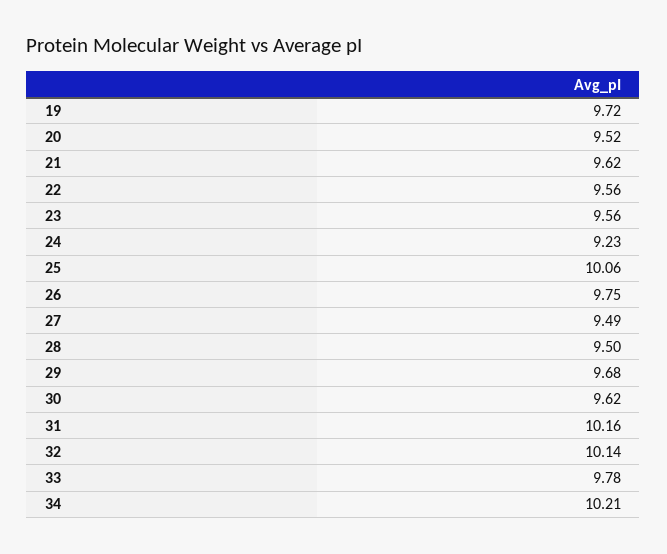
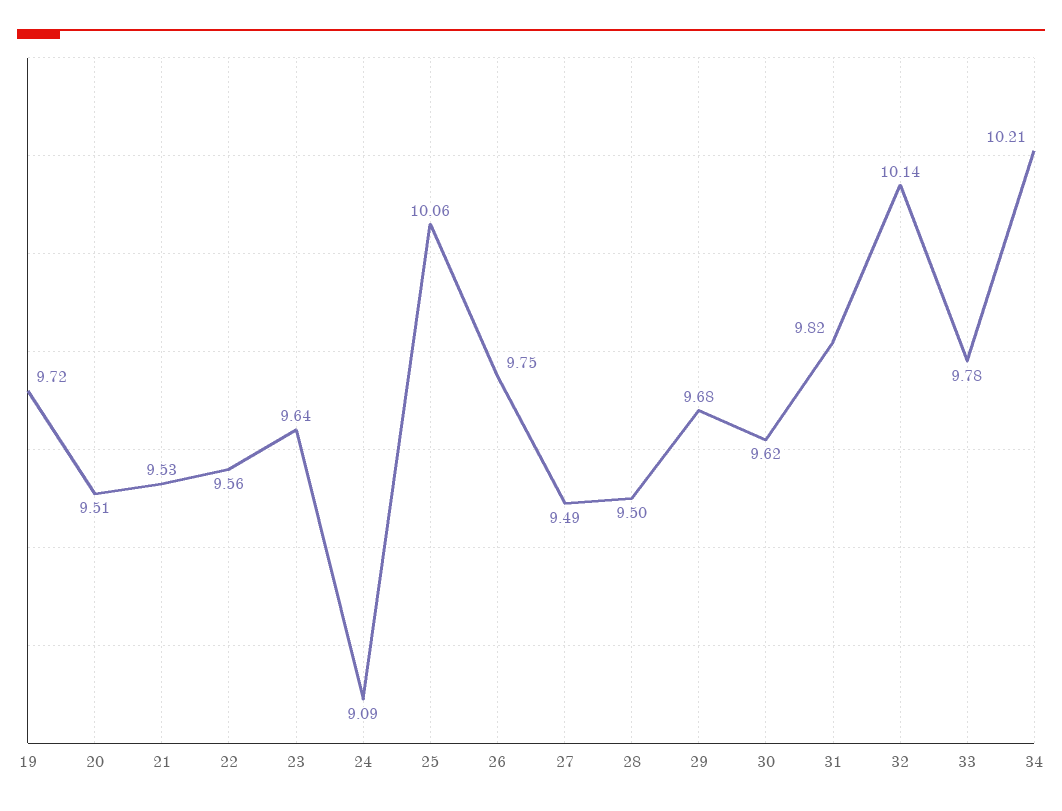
20: 9.52 -> 9.51
21: 9.62 -> 9.53
23: 9.56 -> 9.64
24: 9.23 -> 9.09
31: 10.16 -> 9.82

